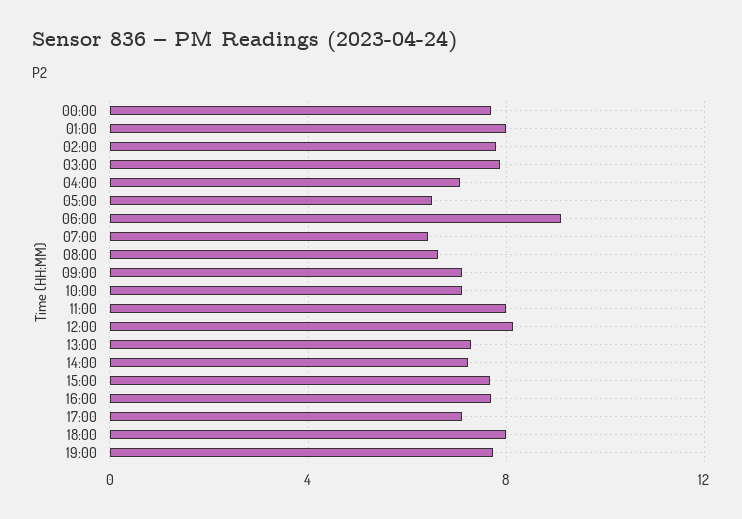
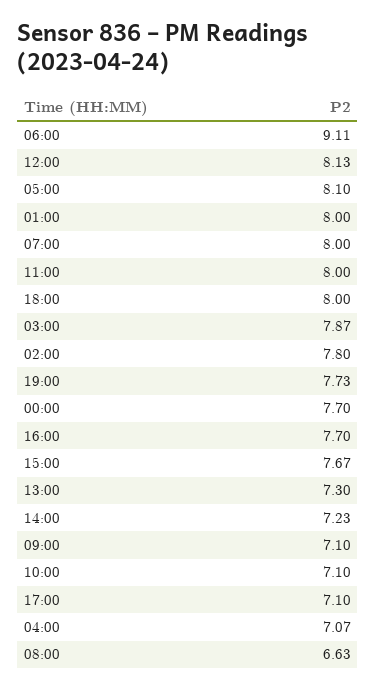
05:00: 6.5 -> 8.1
07:00: 6.5 -> 8

